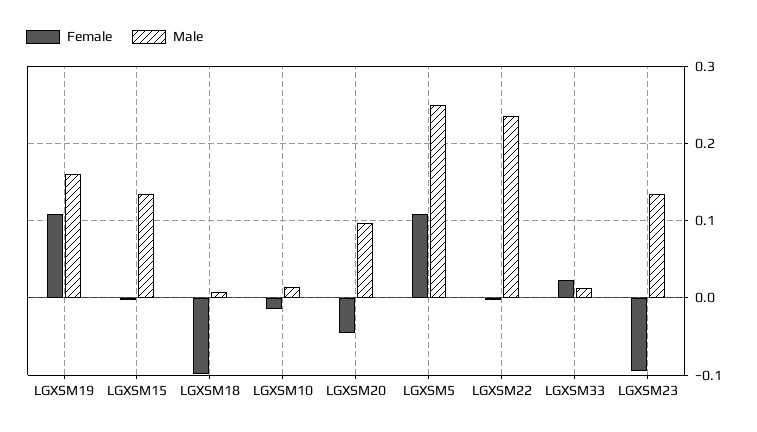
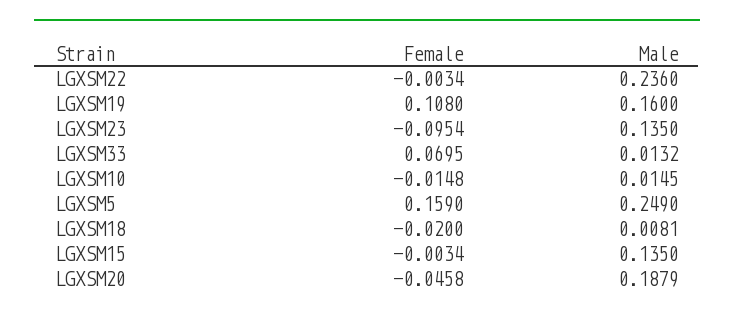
Female, LGXSM18: -0.1 -> -0.02
Male, LGXSM20: 0.1 -> 0.1879
Female, LGXSM5: 0.11 -> 0.159
Female, LGXSM33: 0.02 -> 0.0695

